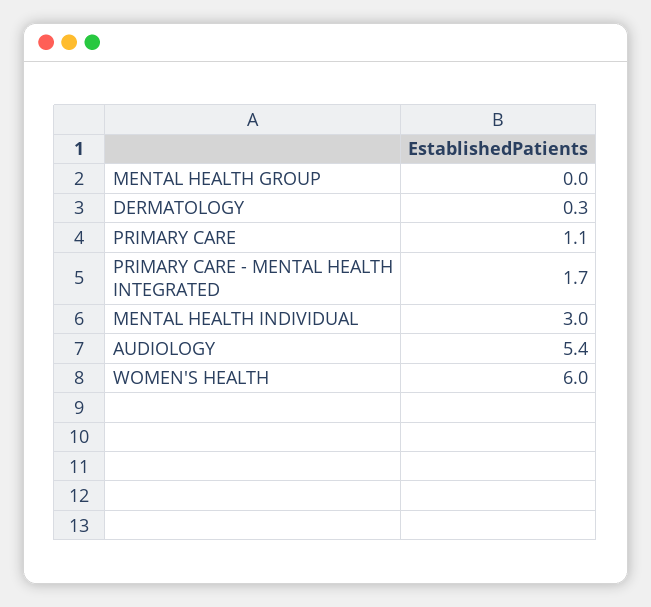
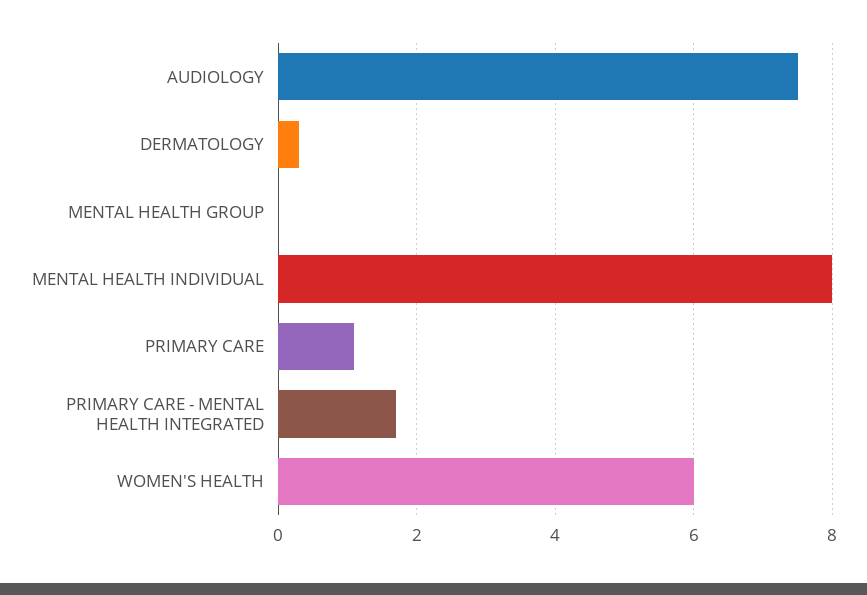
MENTAL HEALTH INDIVIDUAL: 3 -> 8
AUDIOLOGY: 5.4 -> 7.5

